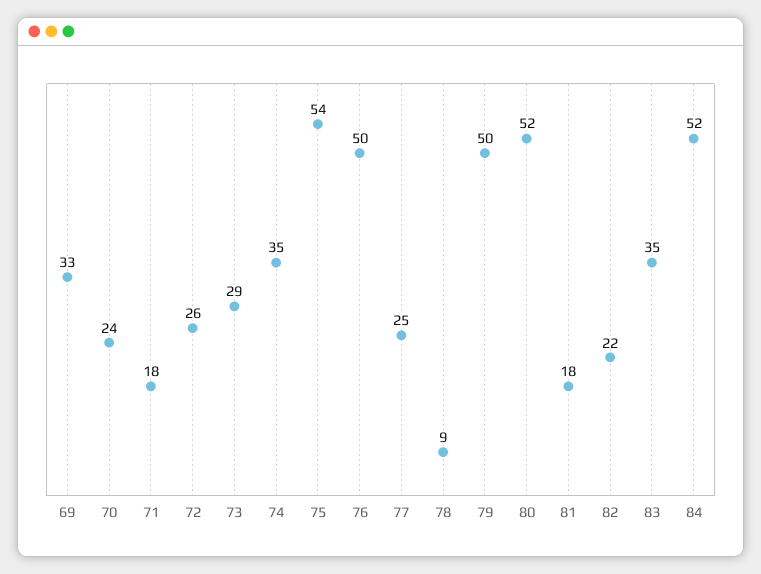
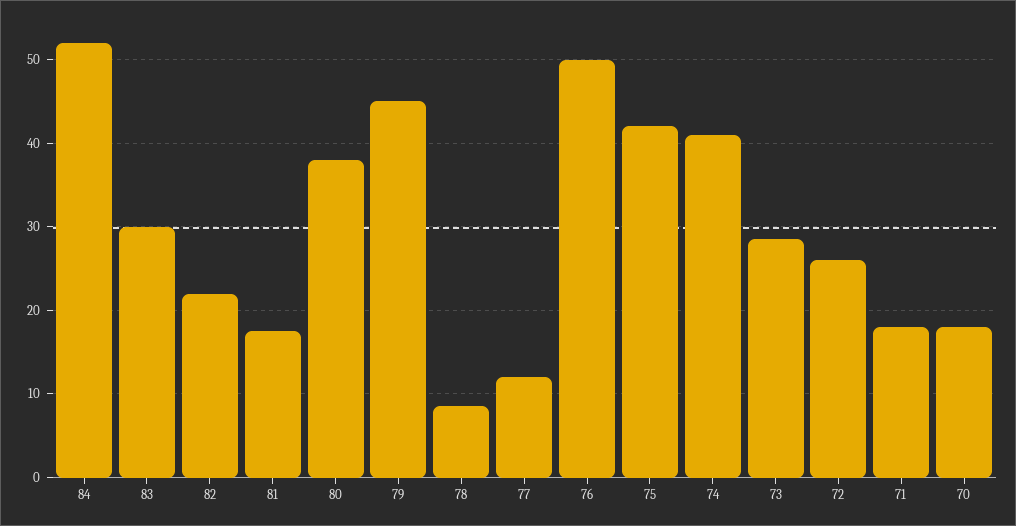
69: 33 -> none
70: 24 -> 18
74: 35 -> 41
75: 54 -> 42
77: 25 -> 12
79: 50 -> 45
80: 52 -> 38
83: 35 -> 30

